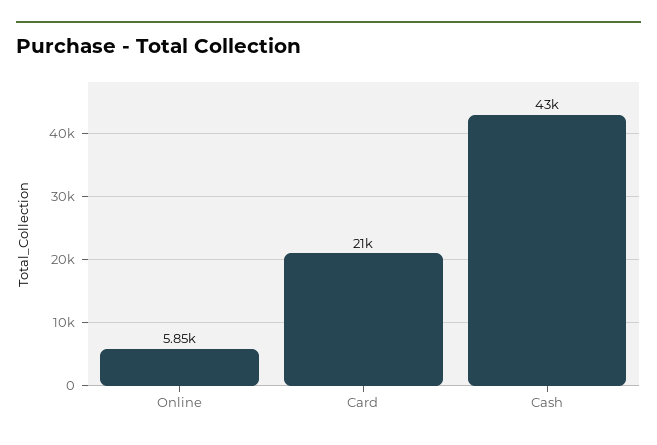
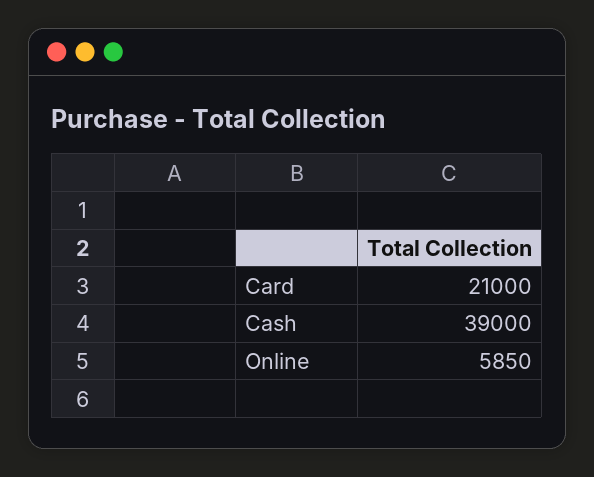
Cash: 43000 -> 39000

